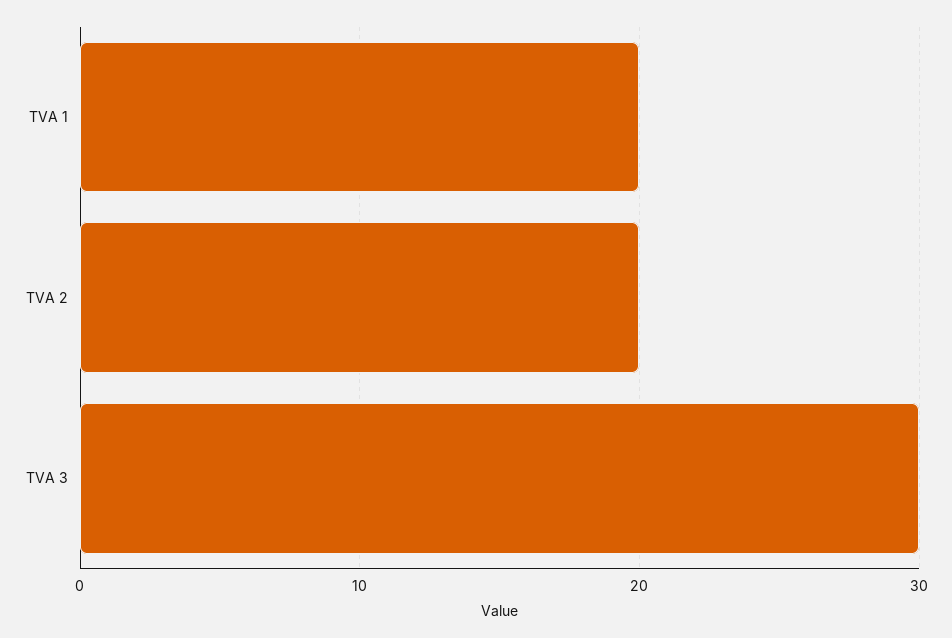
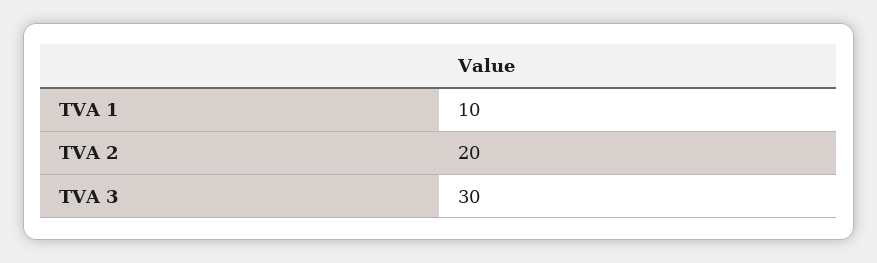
TVA 1: 20 -> 10

